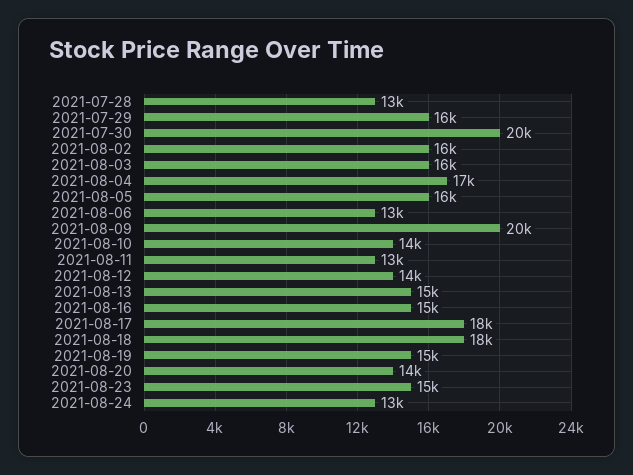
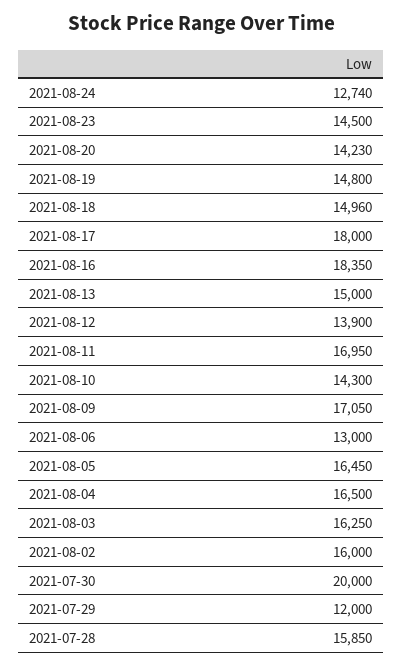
2021-07-28: 13000 -> 15850
2021-07-29: 16000 -> 12000
2021-08-09: 20000 -> 17050
2021-08-11: 13000 -> 16950
2021-08-16: 15000 -> 18350
2021-08-18: 18000 -> 14960

